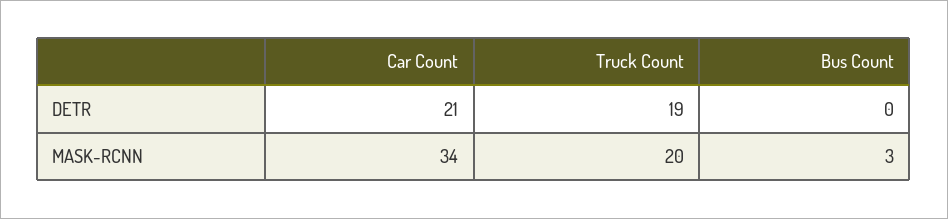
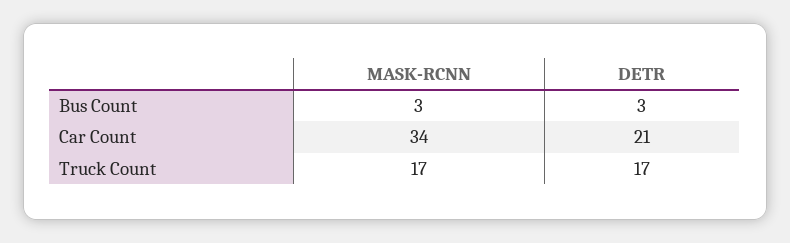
Truck Count, DETR: 19 -> 17
Bus Count, DETR: 0 -> 3
Truck Count, MASK-RCNN: 20 -> 17

